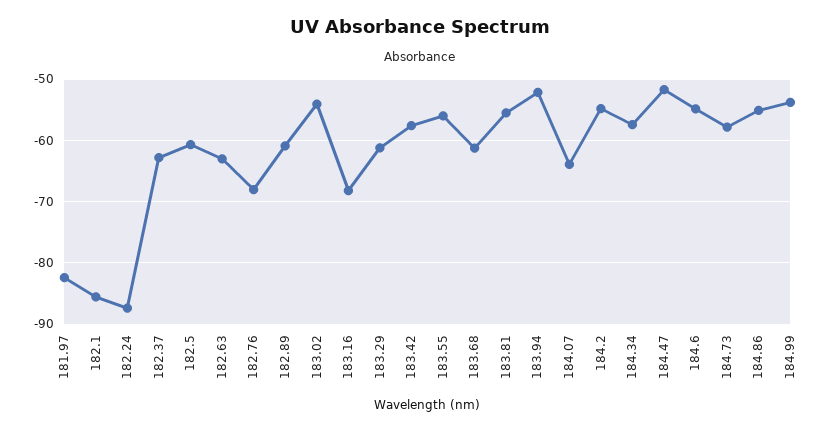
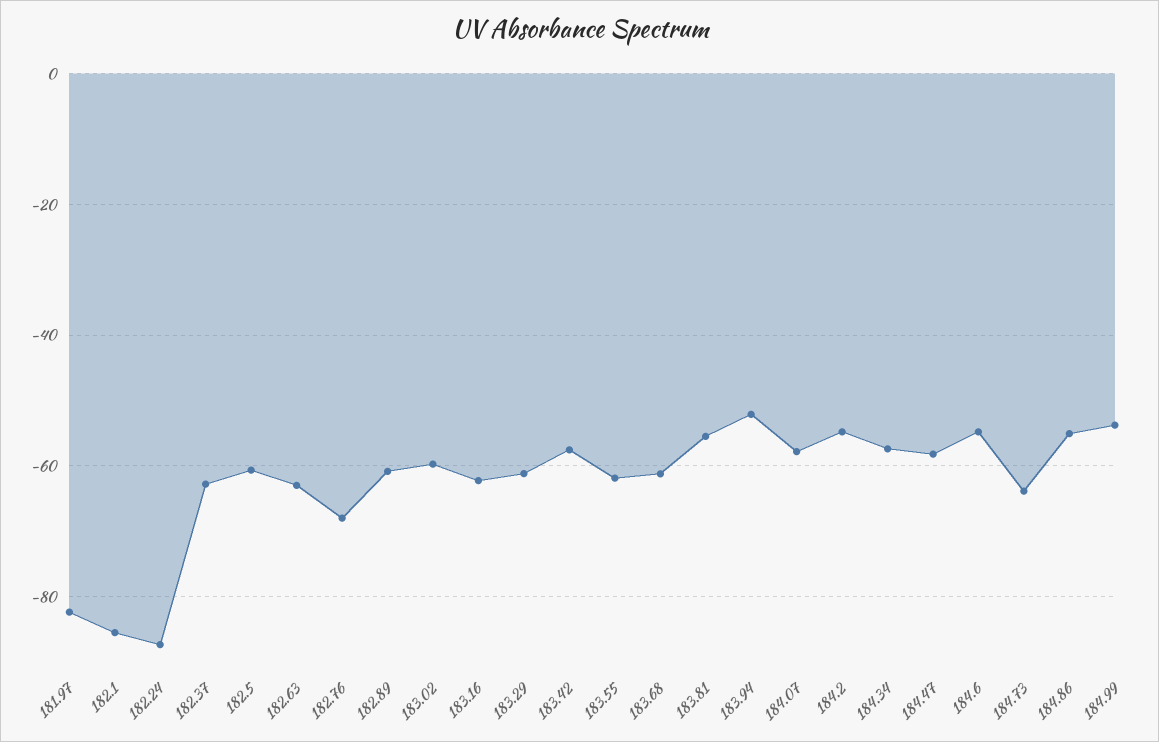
183.02: -54 -> -60
183.16: -68 -> -62
183.55: -56 -> -62
184.07: -64 -> -58
184.47: -52 -> -58
184.73: -58 -> -64

